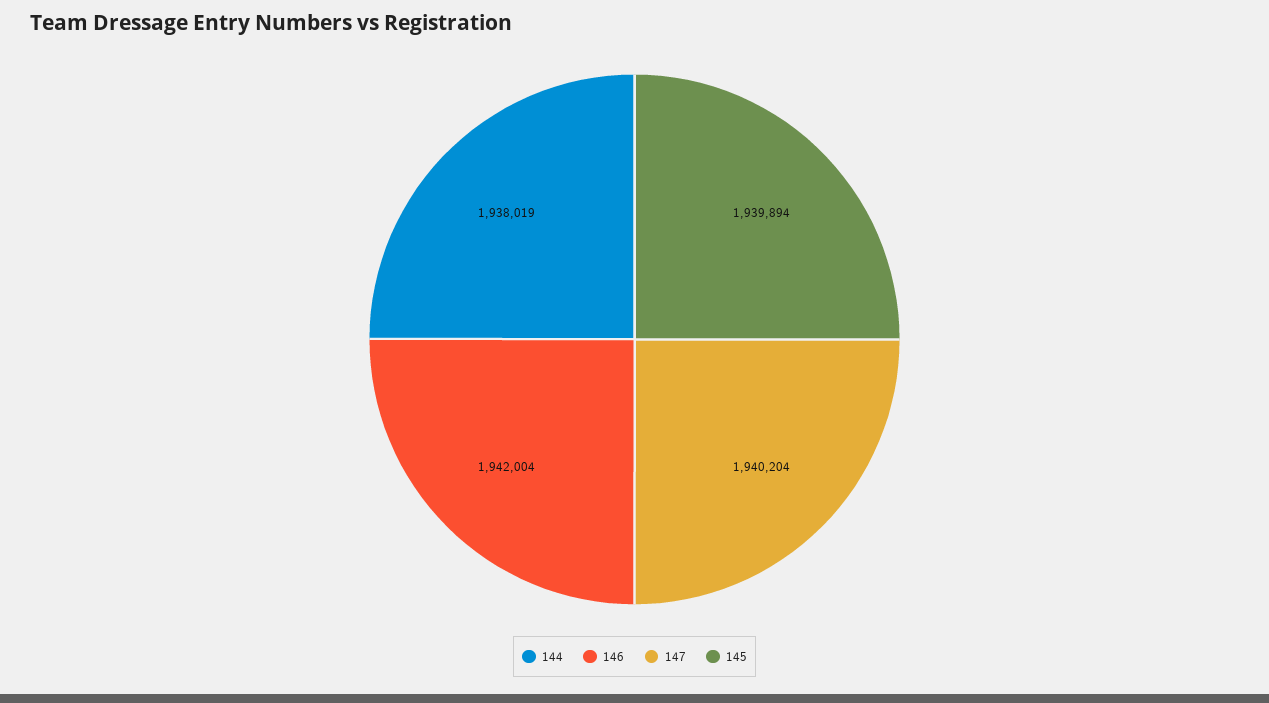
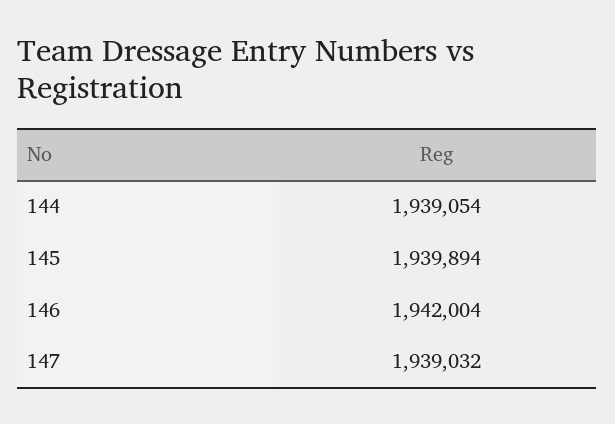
144: 1938019 -> 1939054
147: 1940204 -> 1939032

